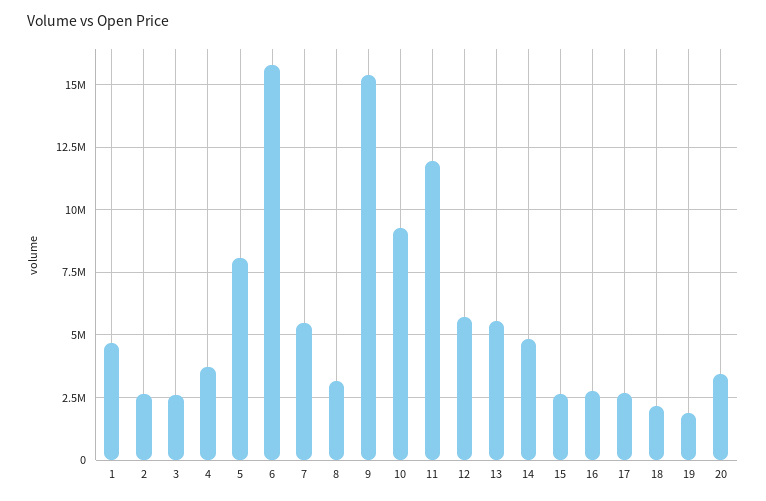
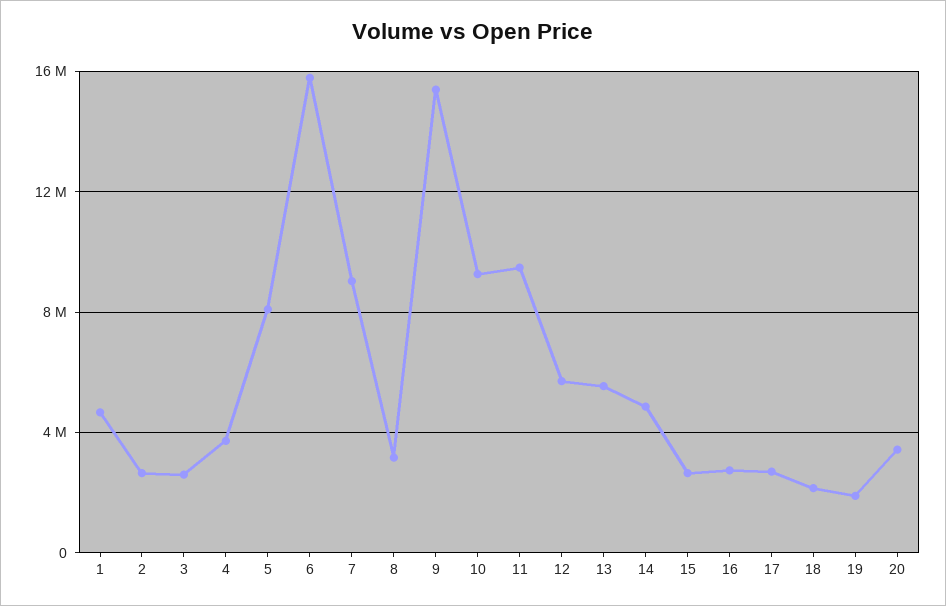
7: 5500000 -> 9000000
11: 12000000 -> 9500000

